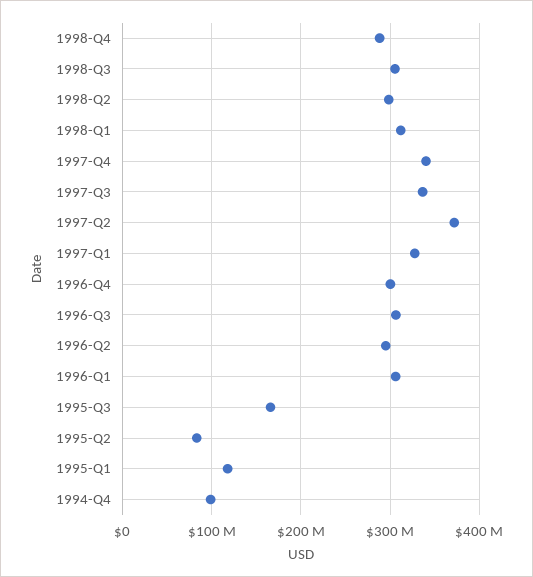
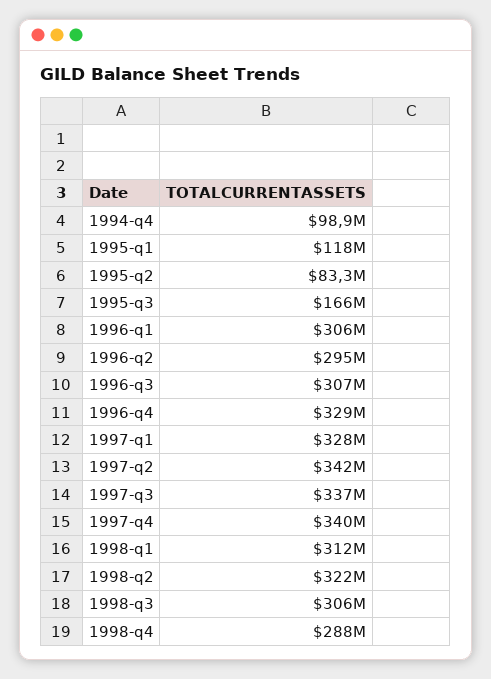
1998-Q2: 300000000 -> 322000000
1997-Q2: 370000000 -> 342000000
1996-Q4: 300000000 -> 329000000

